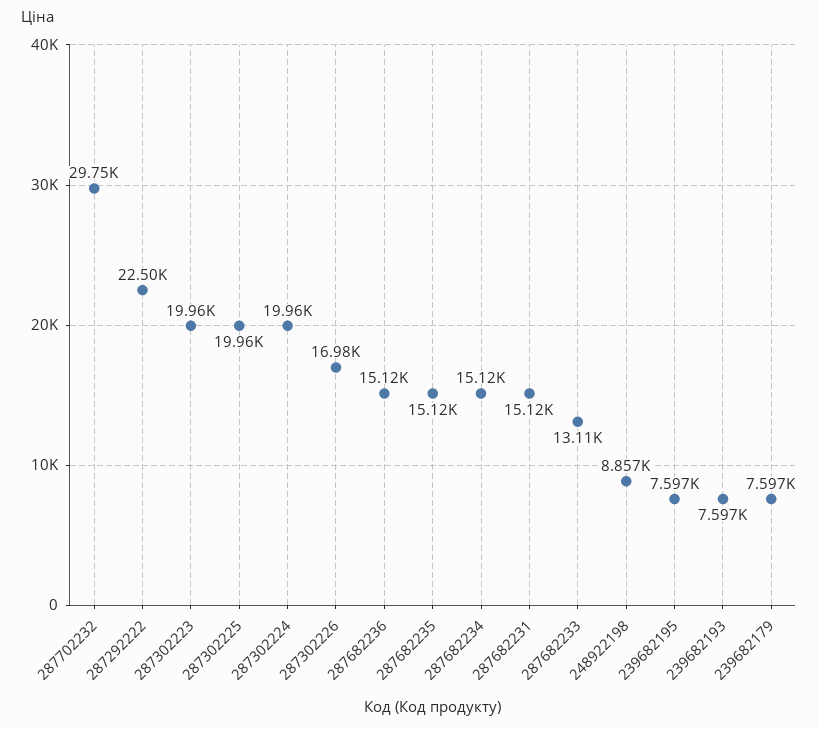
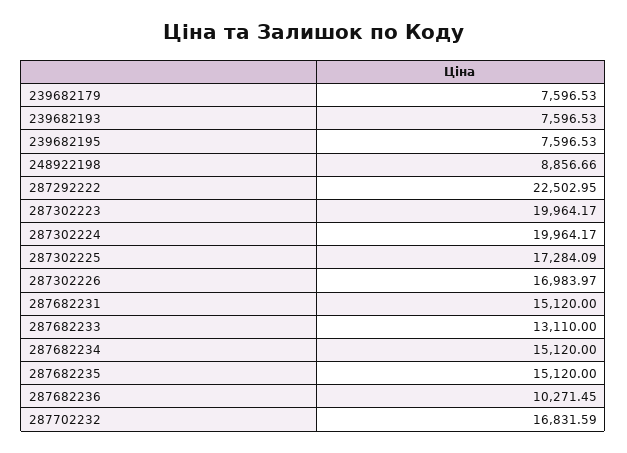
287702232: 29750 -> 16831.59
287302225: 19960 -> 17284.09
287682236: 15120 -> 10271.45

